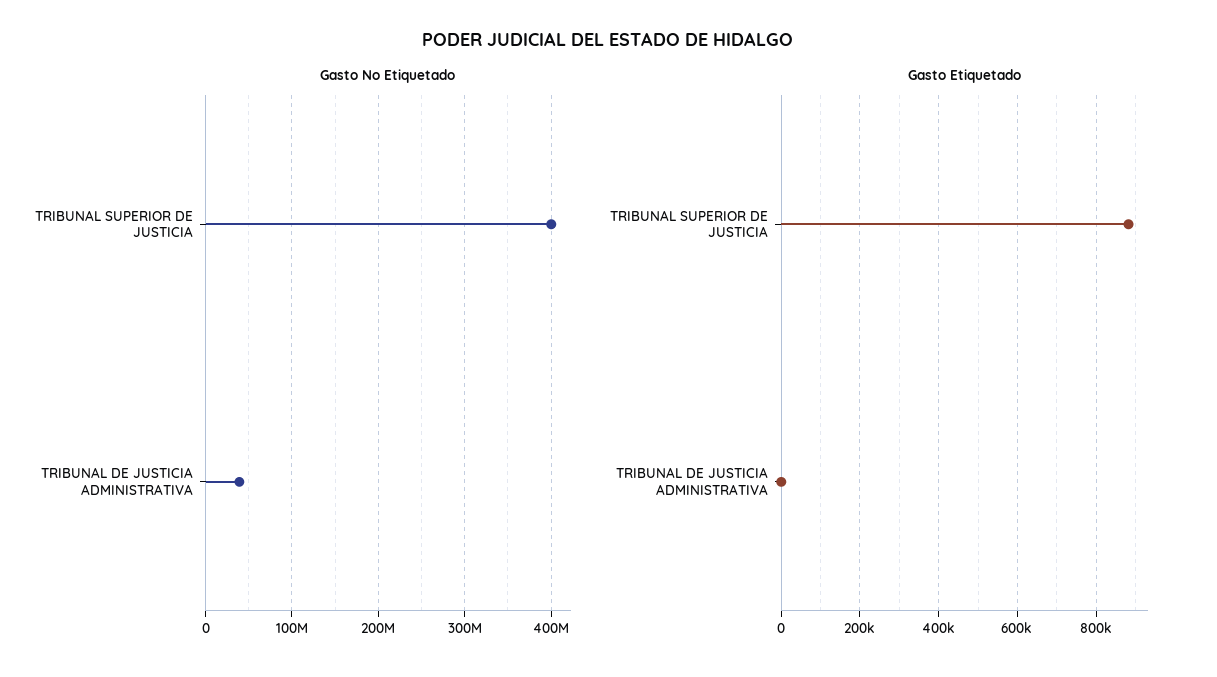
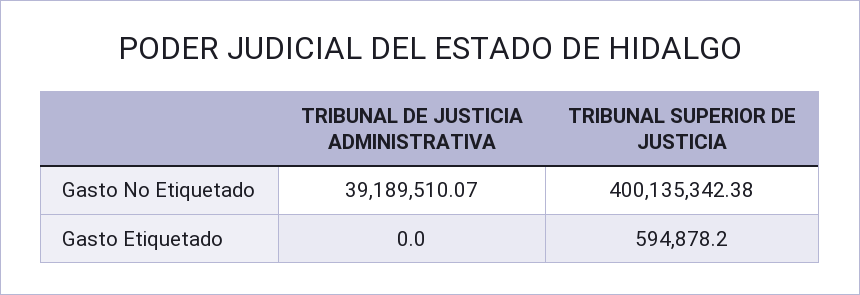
Gasto Etiquetado, TRIBUNAL SUPERIOR DE JUSTICIA: 880000 -> 594878.2

